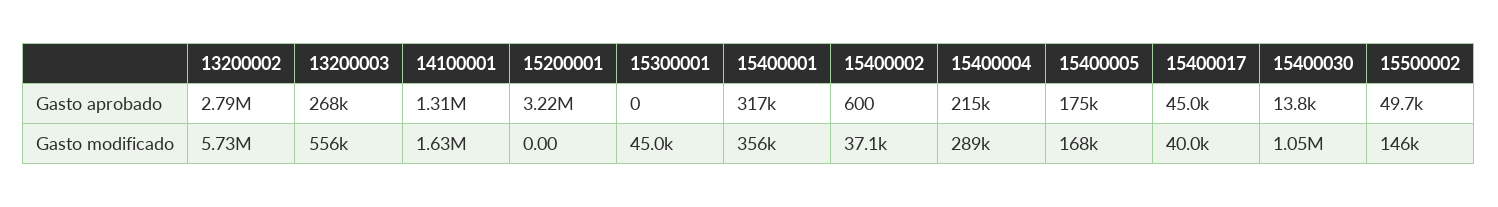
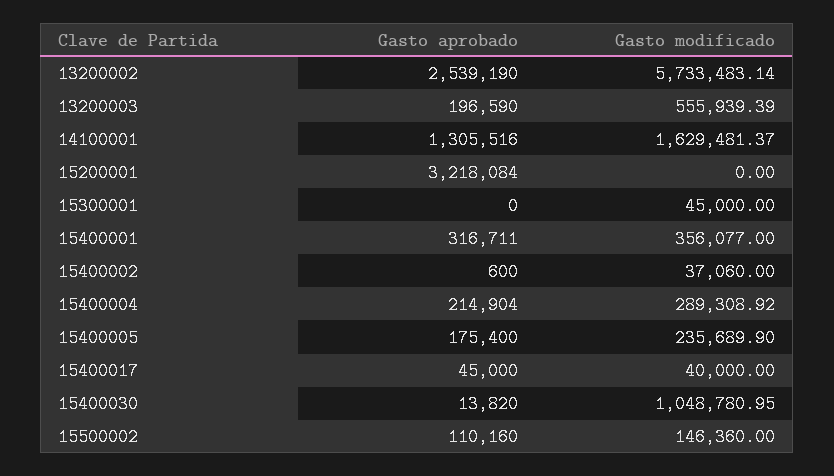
13200002, Gasto aprobado: 2790000 -> 2539190
13200003, Gasto aprobado: 268000 -> 196590
15500002, Gasto aprobado: 49700 -> 110160
15400005, Gasto modificado: 168000 -> 235689.9

